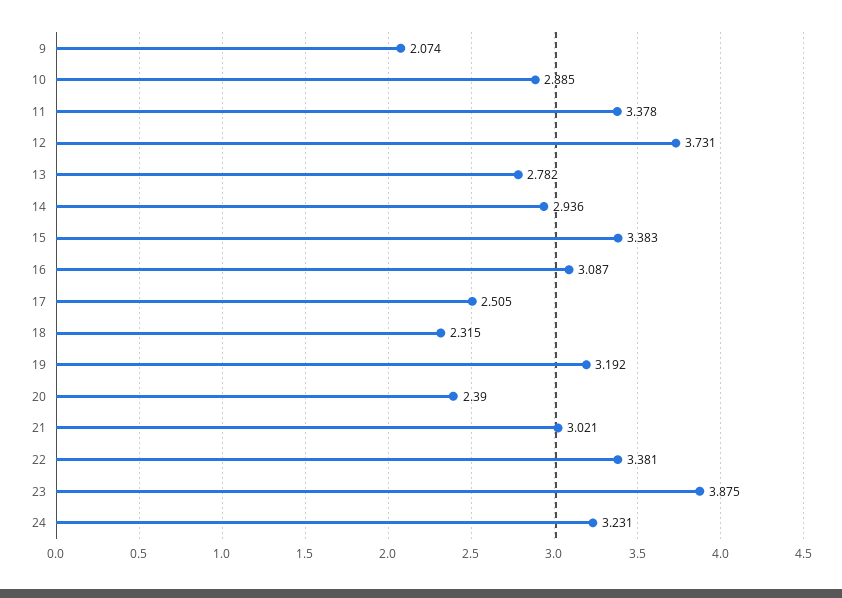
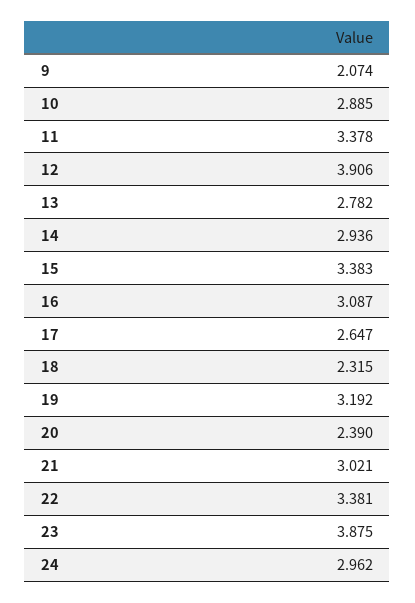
12: 3.731 -> 3.906
17: 2.505 -> 2.647
24: 3.231 -> 2.962

